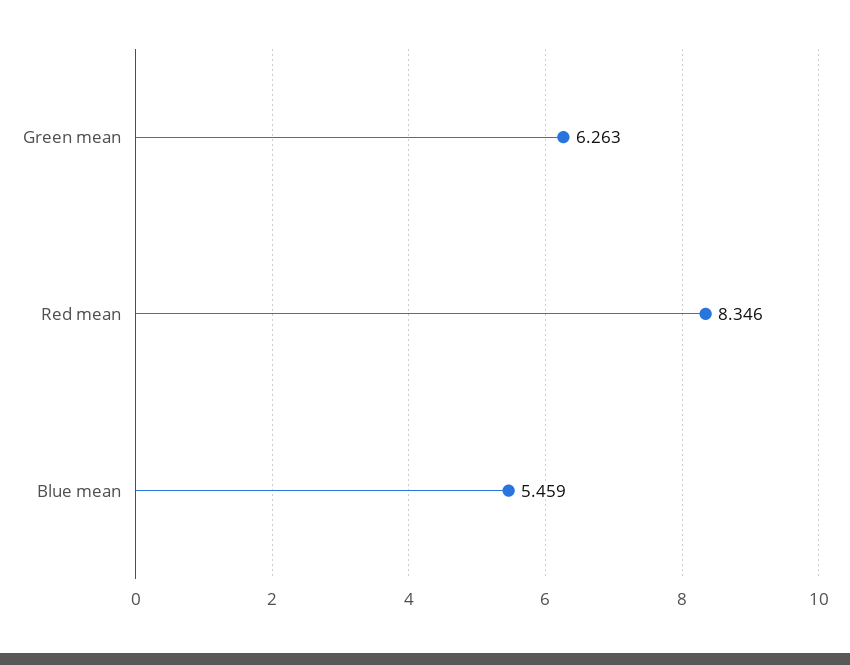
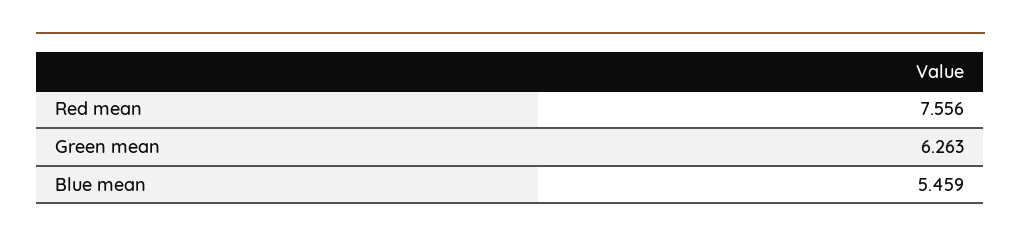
Red mean: 8.346 -> 7.556

